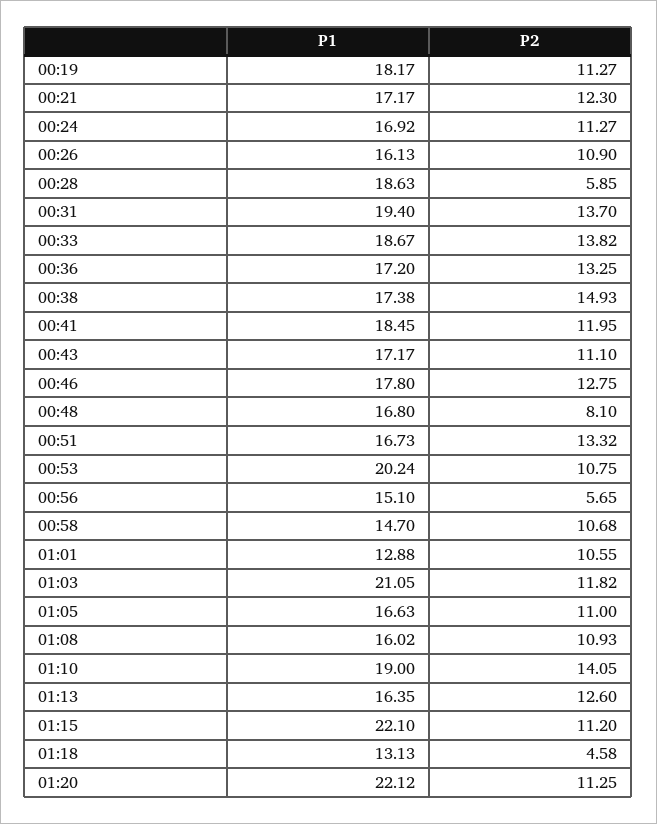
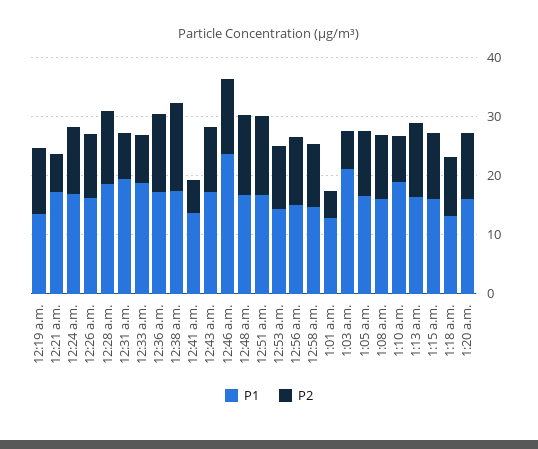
P1, 00:19: 18.17 -> 14
P2, 00:21: 12.3 -> 6
P2, 00:28: 5.85 -> 12
P2, 00:31: 13.7 -> 8
P2, 00:33: 13.82 -> 8
P1, 00:41: 18.45 -> 14
P2, 00:41: 11.95 -> 6
P1, 00:46: 17.8 -> 24
P2, 00:48: 8.1 -> 14
P1, 00:53: 20.24 -> 14
P2, 00:56: 5.65 -> 12
P2, 01:01: 10.55 -> 4
P2, 01:03: 11.82 -> 6
P2, 01:10: 14.05 -> 8
P1, 01:15: 22.1 -> 16
P2, 01:18: 4.58 -> 10
P1, 01:20: 22.12 -> 16

